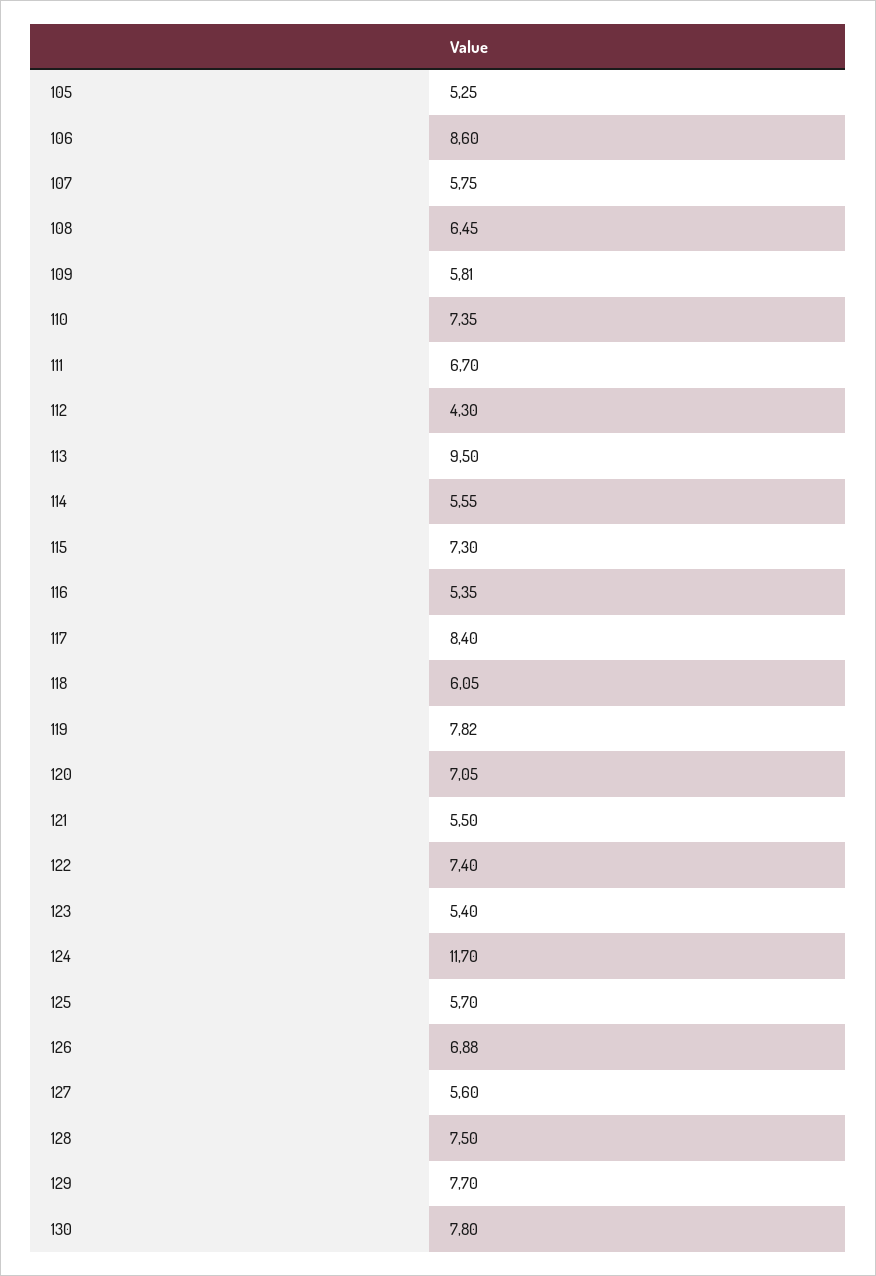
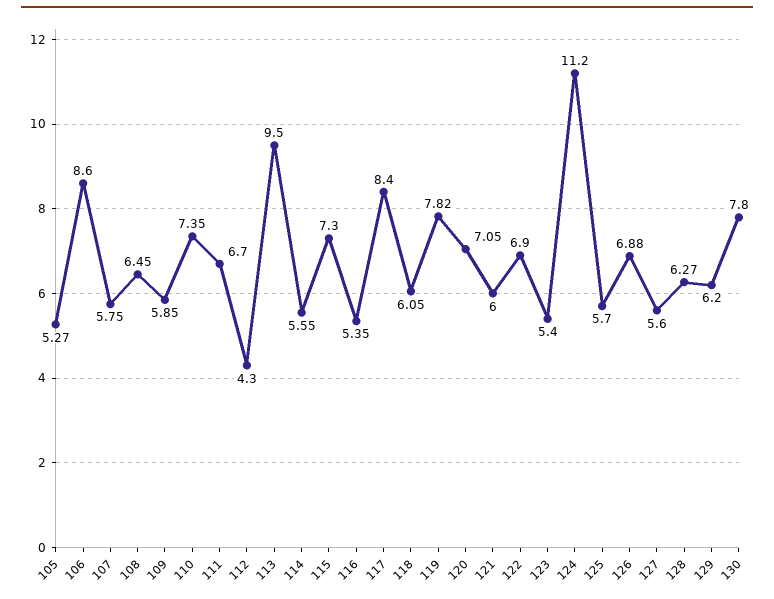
105: 5.25 -> 5.27
109: 5.81 -> 5.85
121: 5.5 -> 6
122: 7.4 -> 6.9
124: 11.7 -> 11.2
128: 7.5 -> 6.27
129: 7.7 -> 6.2

